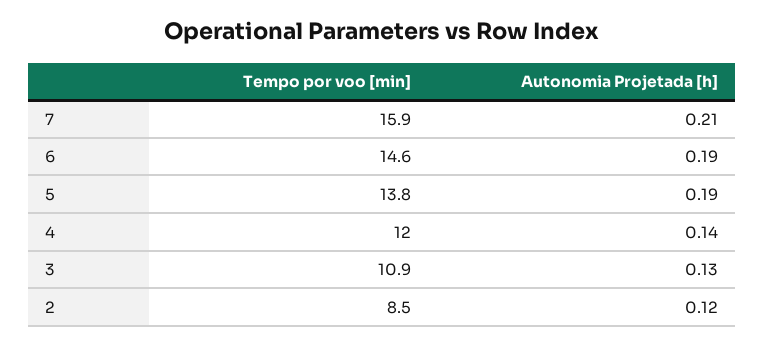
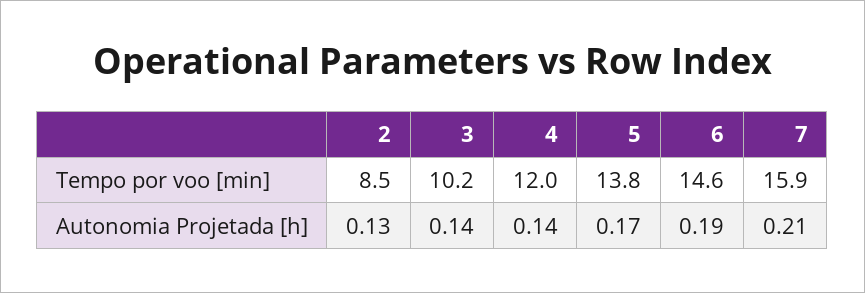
Autonomia Projetada [h], 5: 0.19 -> 0.17
Tempo por voo [min], 3: 10.9 -> 10.2
Autonomia Projetada [h], 3: 0.13 -> 0.14
Autonomia Projetada [h], 2: 0.12 -> 0.13

